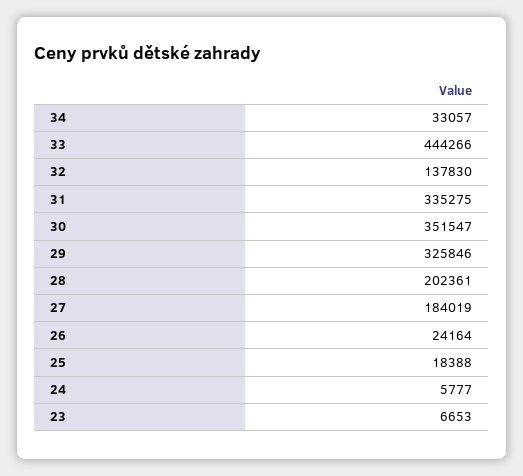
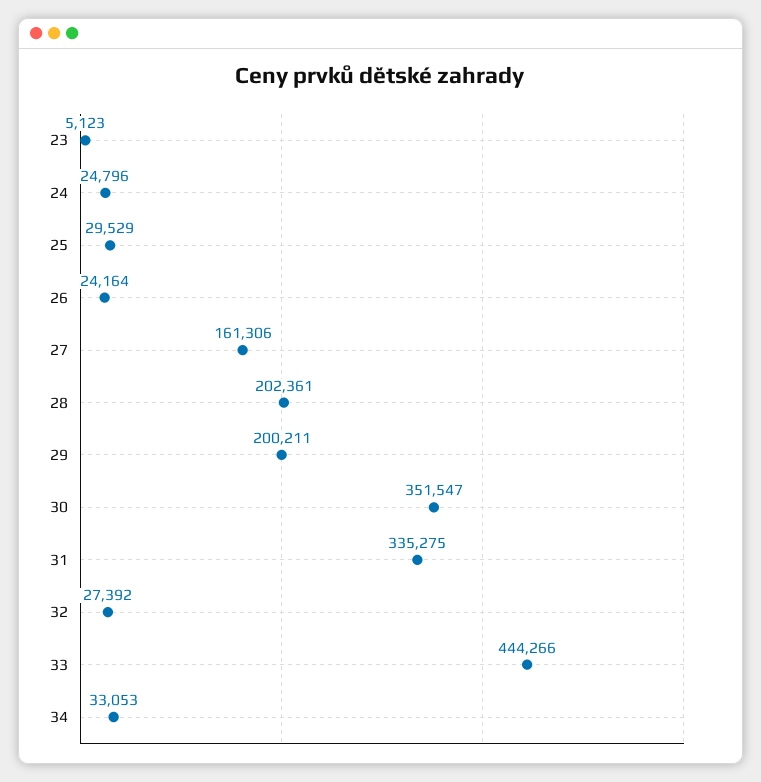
34: 33057 -> 33053
32: 137830 -> 27392
29: 325846 -> 200211
27: 184019 -> 161306
25: 18388 -> 29529
24: 5777 -> 24796
23: 6653 -> 5123

